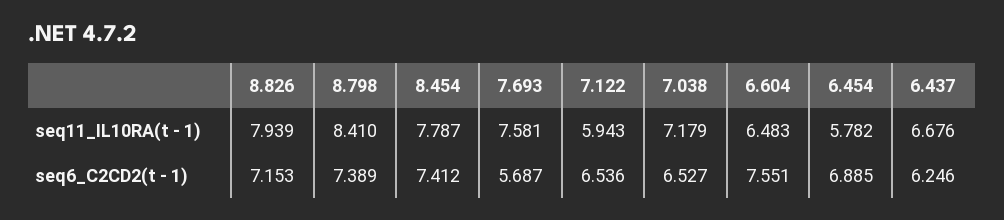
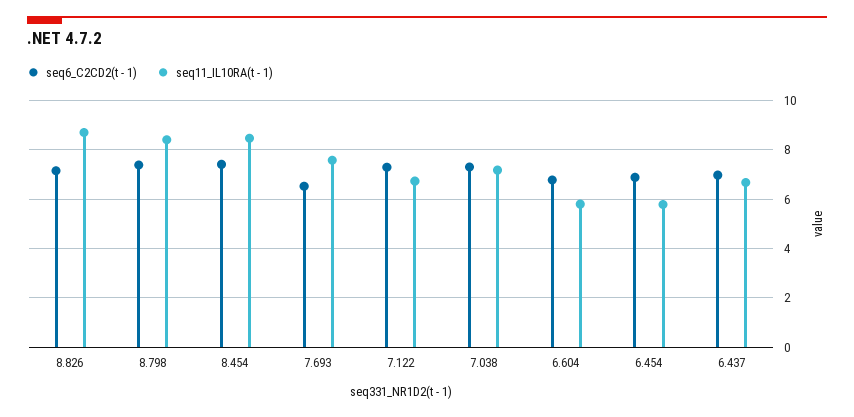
seq11_IL10RA(t - 1), 8.826: 7.939 -> 8.75
seq11_IL10RA(t - 1), 8.454: 7.787 -> 8.5
seq11_IL10RA(t - 1), 7.122: 5.943 -> 6.75
seq11_IL10RA(t - 1), 6.604: 6.483 -> 5.75
seq6_C2CD2(t - 1), 7.693: 5.687 -> 6.5
seq6_C2CD2(t - 1), 7.122: 6.536 -> 7.25
seq6_C2CD2(t - 1), 7.038: 6.527 -> 7.25
seq6_C2CD2(t - 1), 6.604: 7.551 -> 6.75
seq6_C2CD2(t - 1), 6.437: 6.246 -> 7

